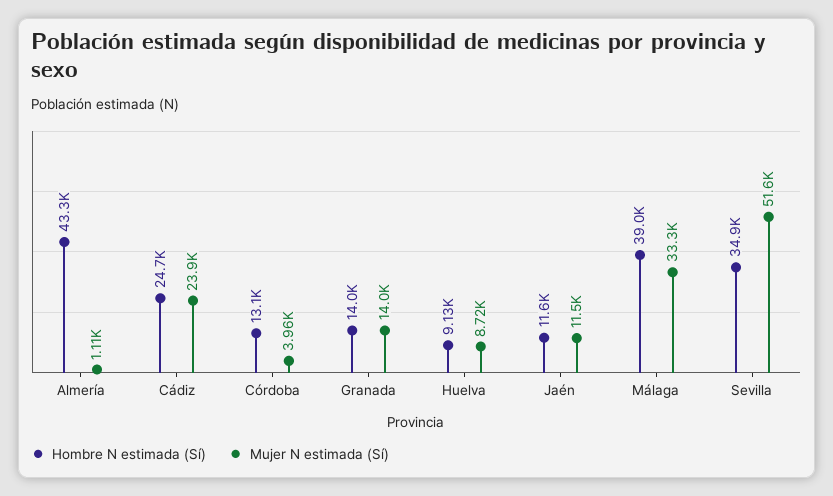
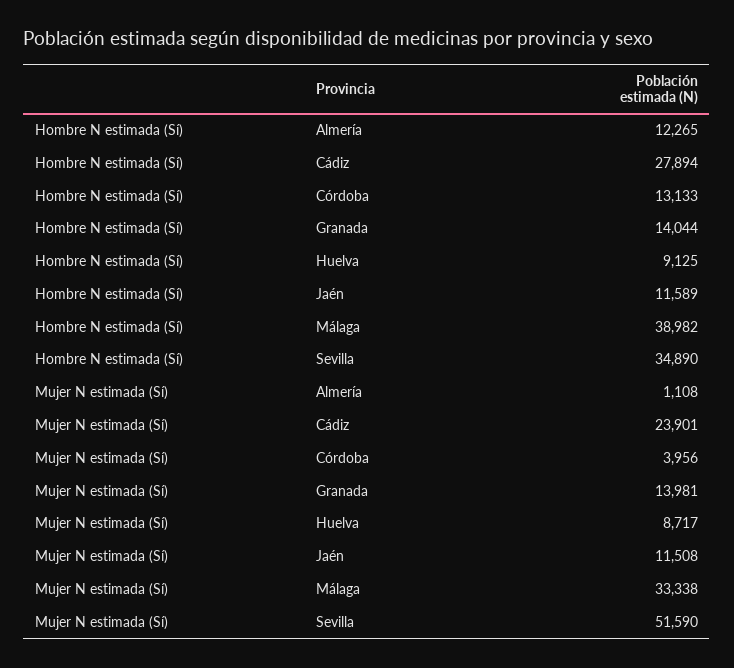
Hombre N estimada (Sí), Almería: 43300 -> 12265
Hombre N estimada (Sí), Cádiz: 24700 -> 27894

